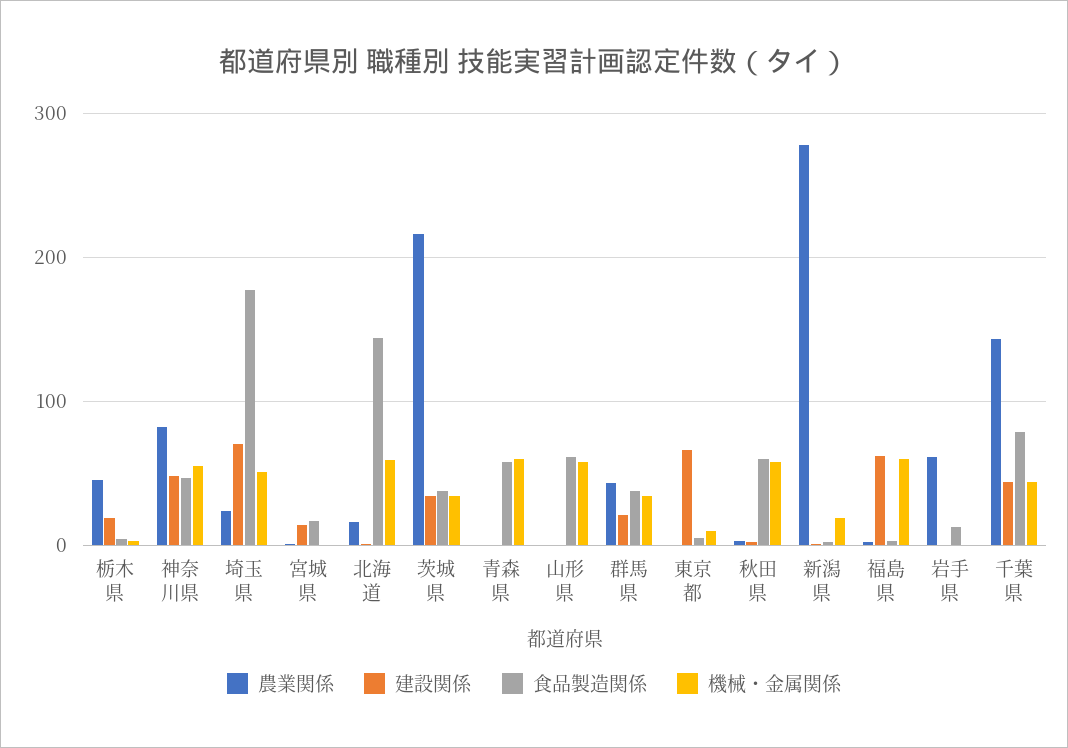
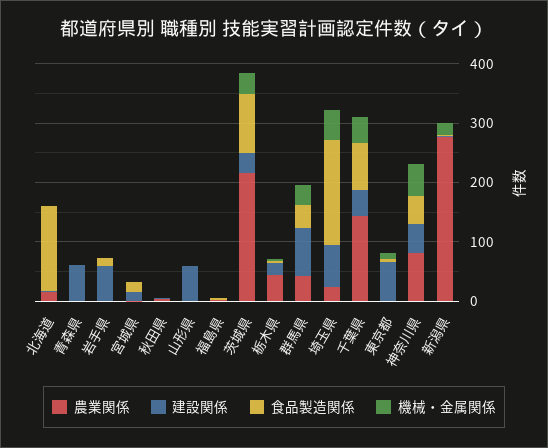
機械・金属関係, 北海道: 60 -> 0
食品製造関係, 茨城県: 40 -> 100
建設関係, 青森県: 0 -> 60
食品製造関係, 青森県: 60 -> 0
機械・金属関係, 青森県: 60 -> 0
建設関係, 山形県: 0 -> 60
食品製造関係, 山形県: 60 -> 0
機械・金属関係, 山形県: 60 -> 0
建設関係, 群馬県: 20 -> 80
食品製造関係, 秋田県: 60 -> 0
機械・金属関係, 秋田県: 60 -> 0
建設関係, 福島県: 60 -> 0
機械・金属関係, 福島県: 60 -> 0
農業関係, 岩手県: 60 -> 0
建設関係, 岩手県: 0 -> 60

